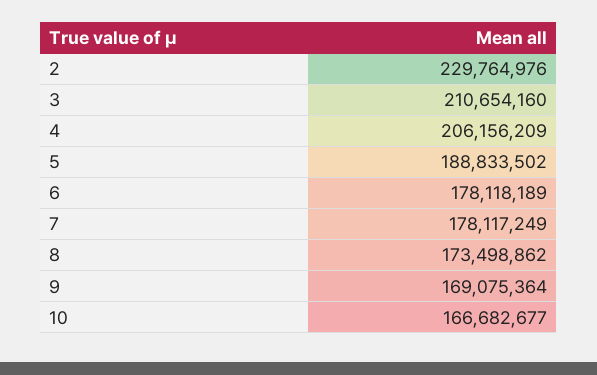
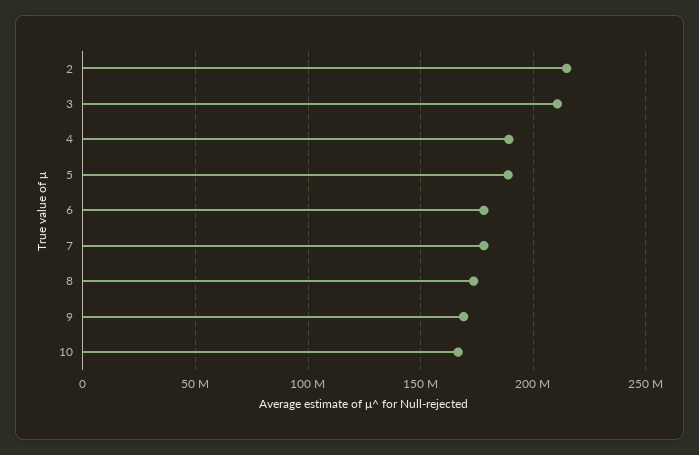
2: 229764976 -> 215000000
4: 206156209 -> 190000000

